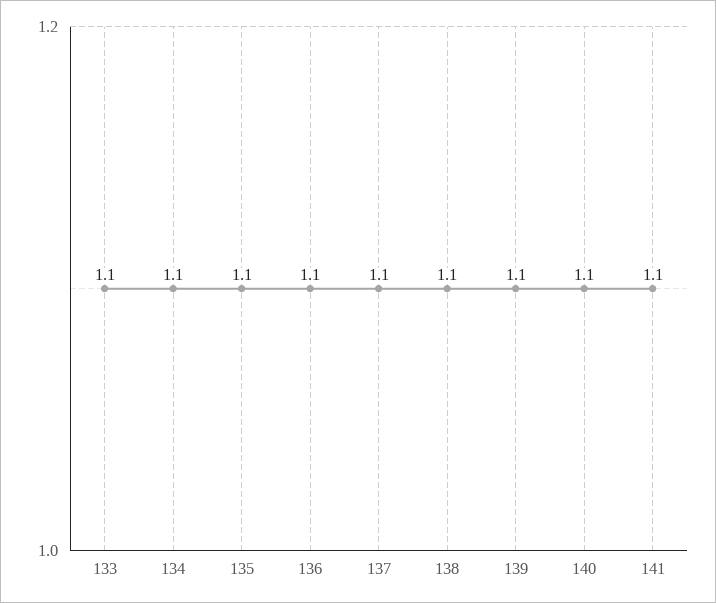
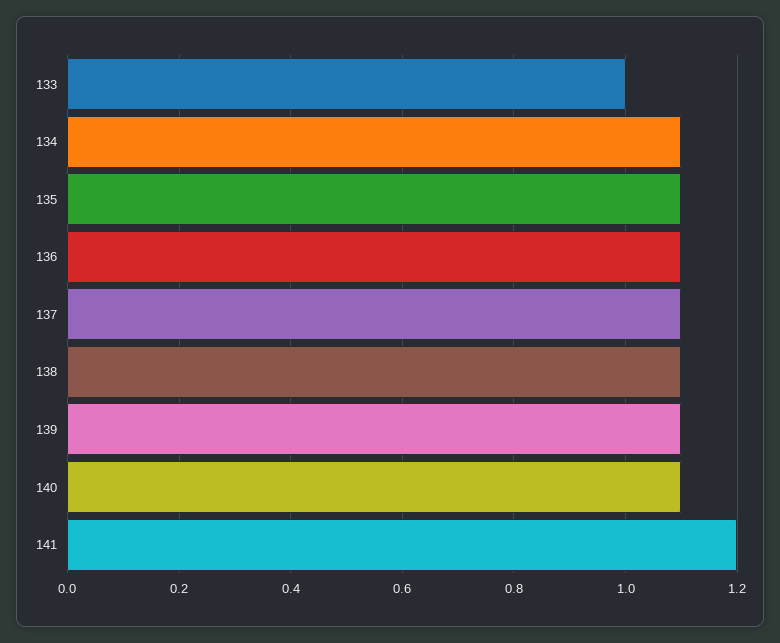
133: 1.1 -> 1
141: 1.1 -> 1.2

